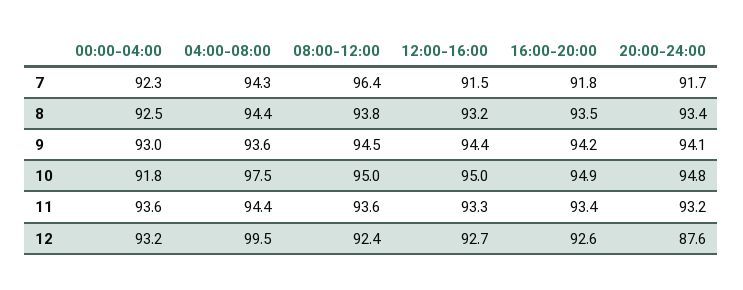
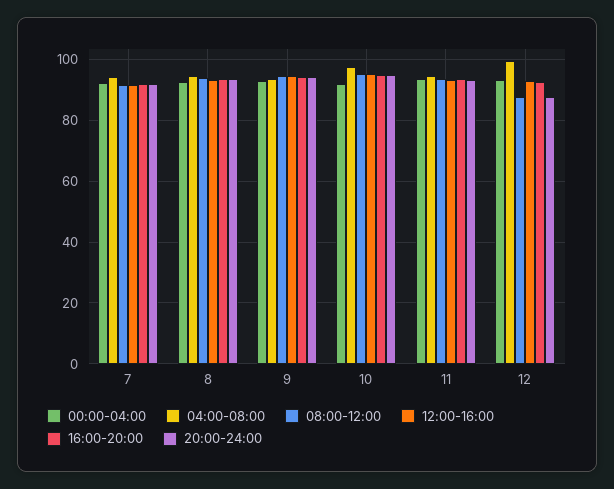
08:00-12:00, 7: 96.4 -> 92
08:00-12:00, 12: 92.4 -> 88

